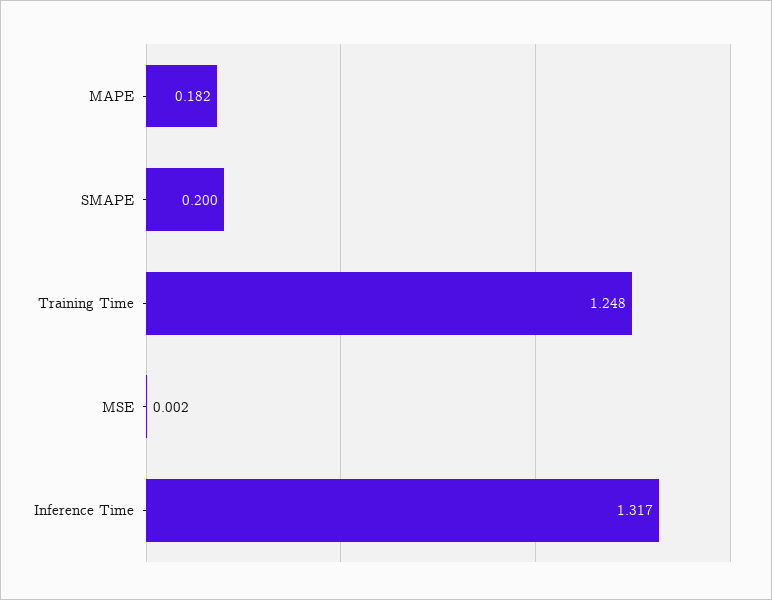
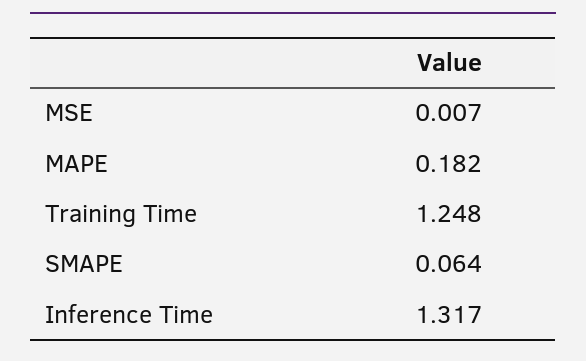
SMAPE: 0.2 -> 0.064
MSE: 0.002 -> 0.007

